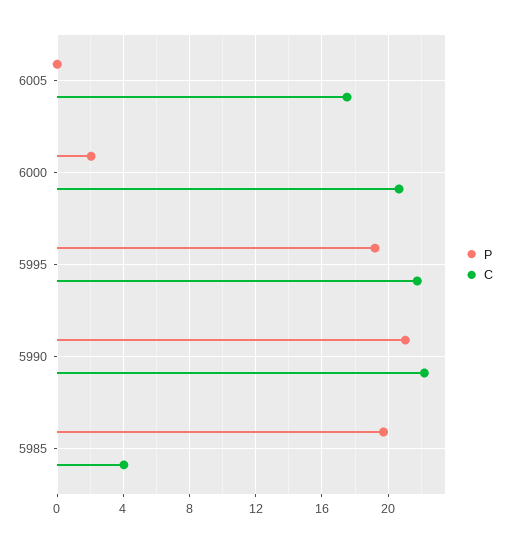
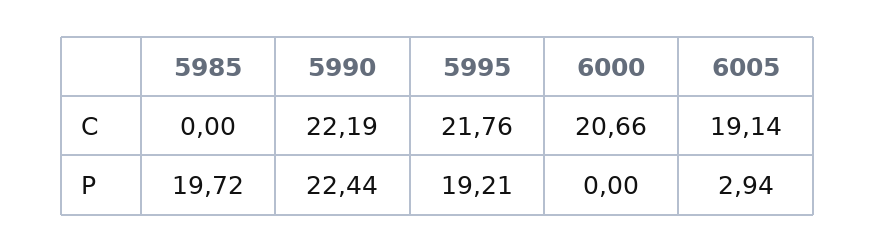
P, 6005: 0 -> 2.94
C, 6005: 17.5 -> 19.14
P, 6000: 2 -> 0
P, 5990: 21 -> 22.44
C, 5985: 4 -> 0

